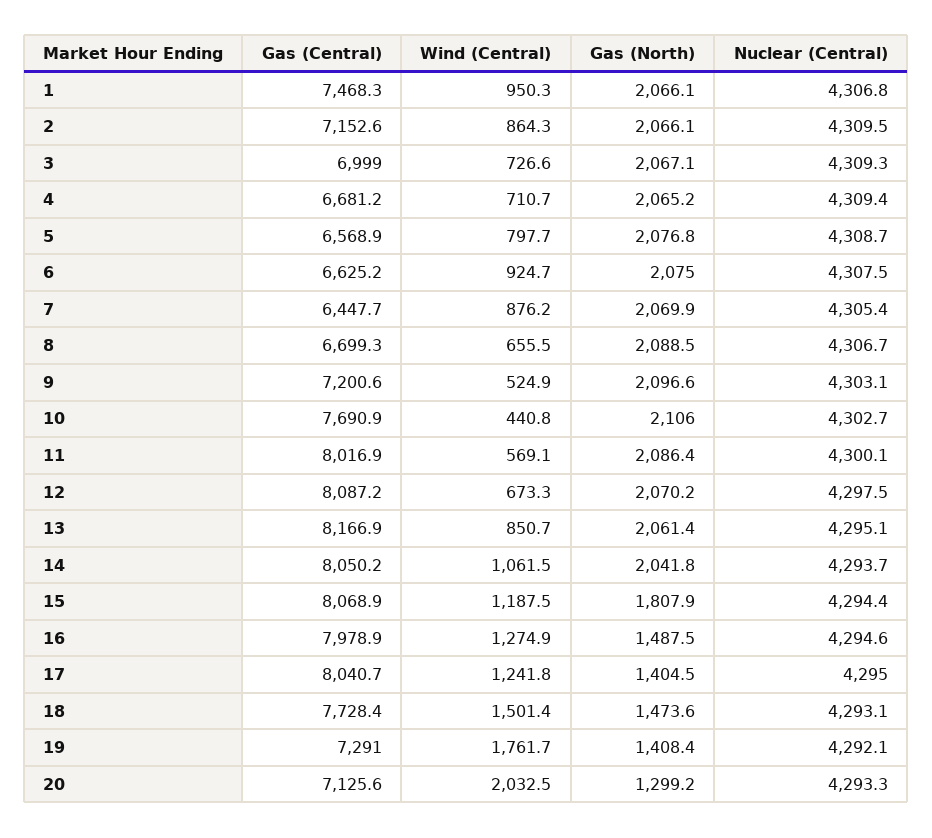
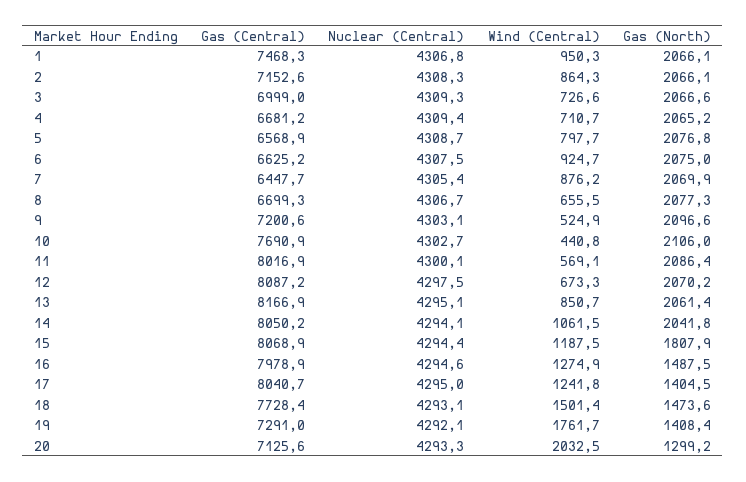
Nuclear (Central), 2: 4309.5 -> 4308.3
Gas (North), 3: 2067.1 -> 2066.6
Gas (North), 8: 2088.5 -> 2077.3
Nuclear (Central), 14: 4293.7 -> 4294.1

